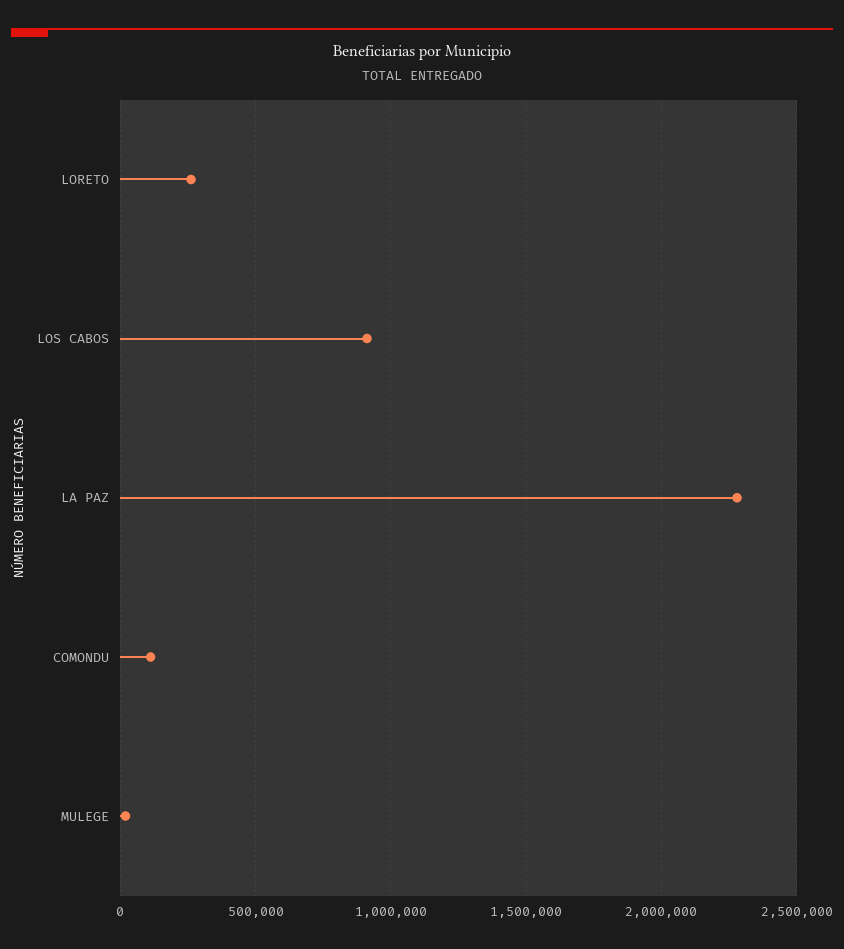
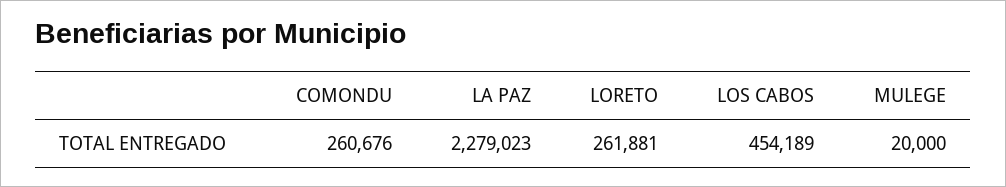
LOS CABOS: 900000 -> 454189
COMONDU: 100000 -> 260676

